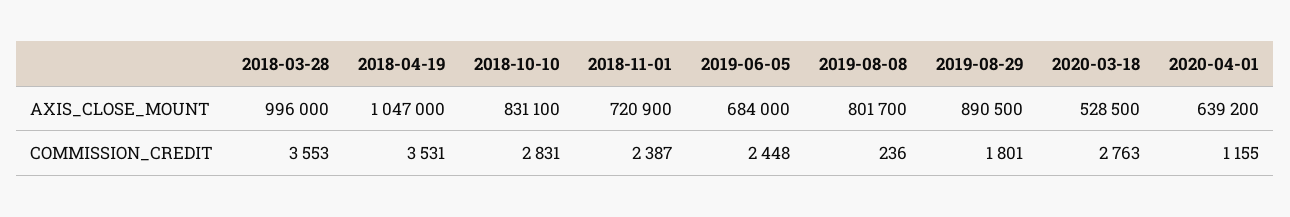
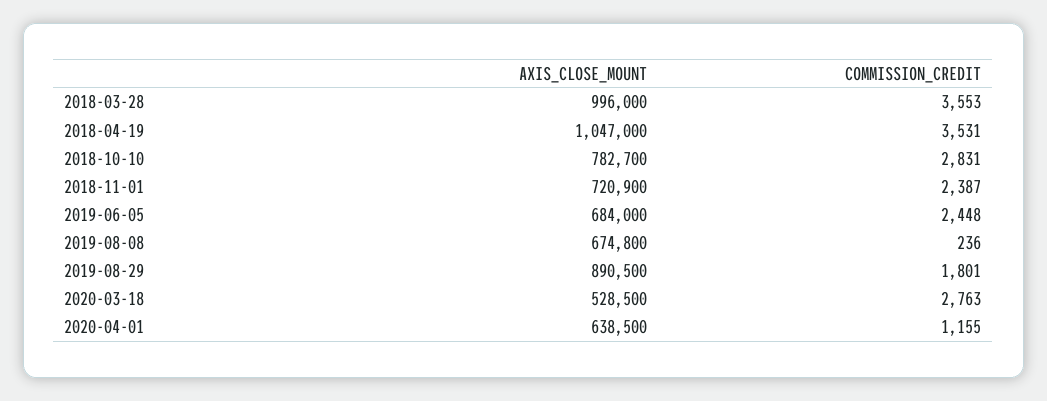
2018-10-10, AXIS_CLOSE_MOUNT: 831100 -> 782700
2019-08-08, AXIS_CLOSE_MOUNT: 801700 -> 674800
2020-04-01, AXIS_CLOSE_MOUNT: 639200 -> 638500

